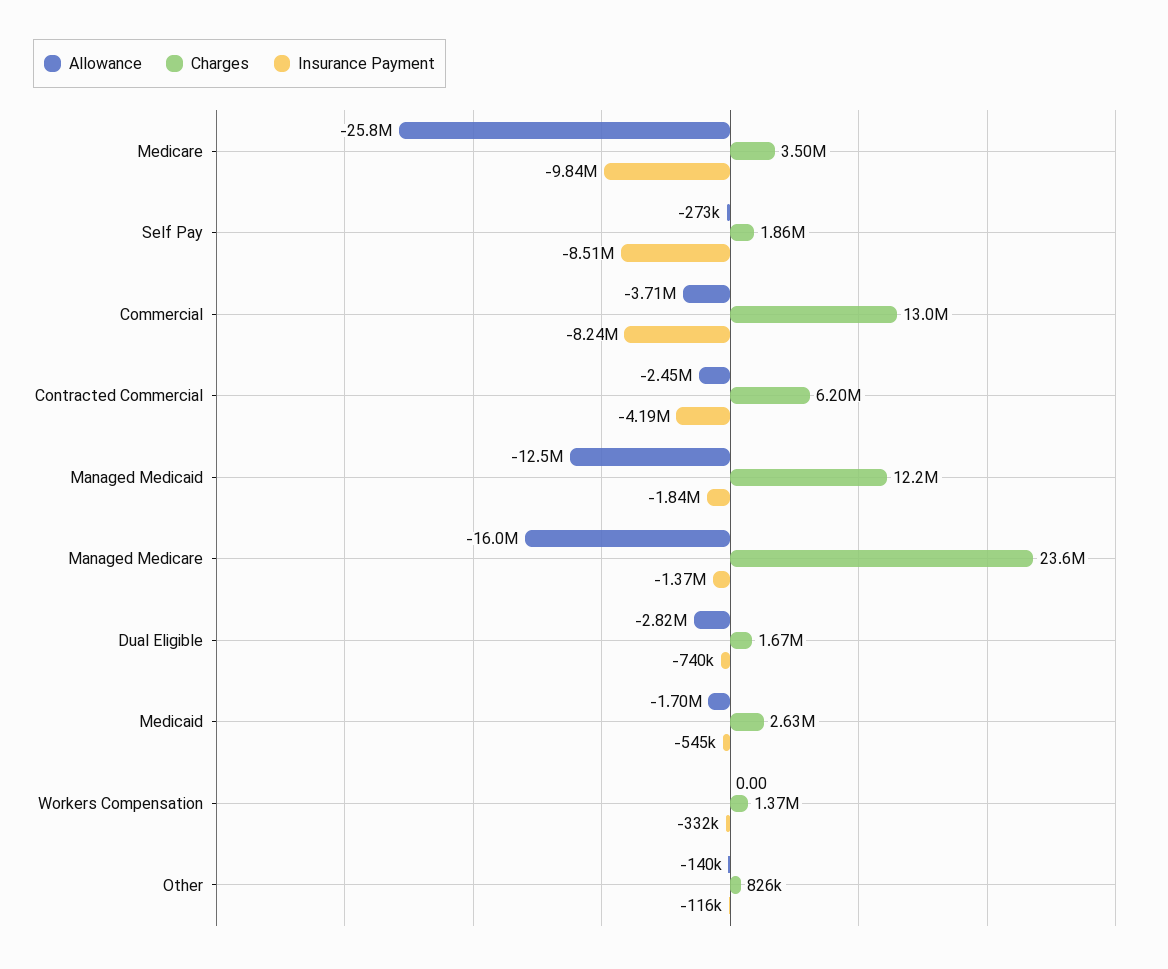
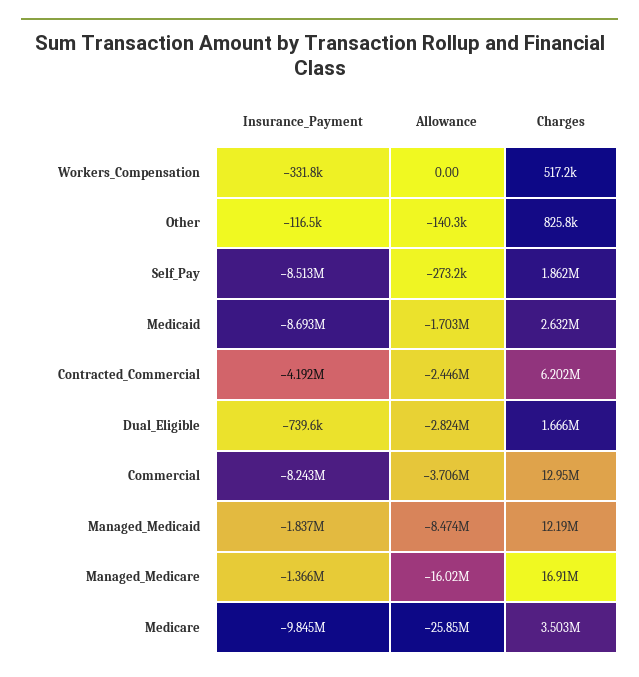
Allowance, Managed Medicaid: -12500000 -> -8474000
Charges, Managed Medicare: 23600000 -> 16910000
Insurance Payment, Medicaid: -545000 -> -8693000
Charges, Workers Compensation: 1370000 -> 517200

